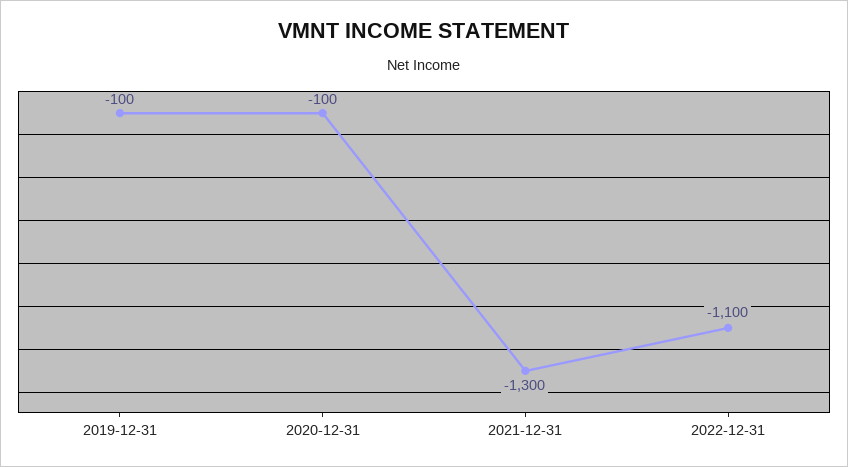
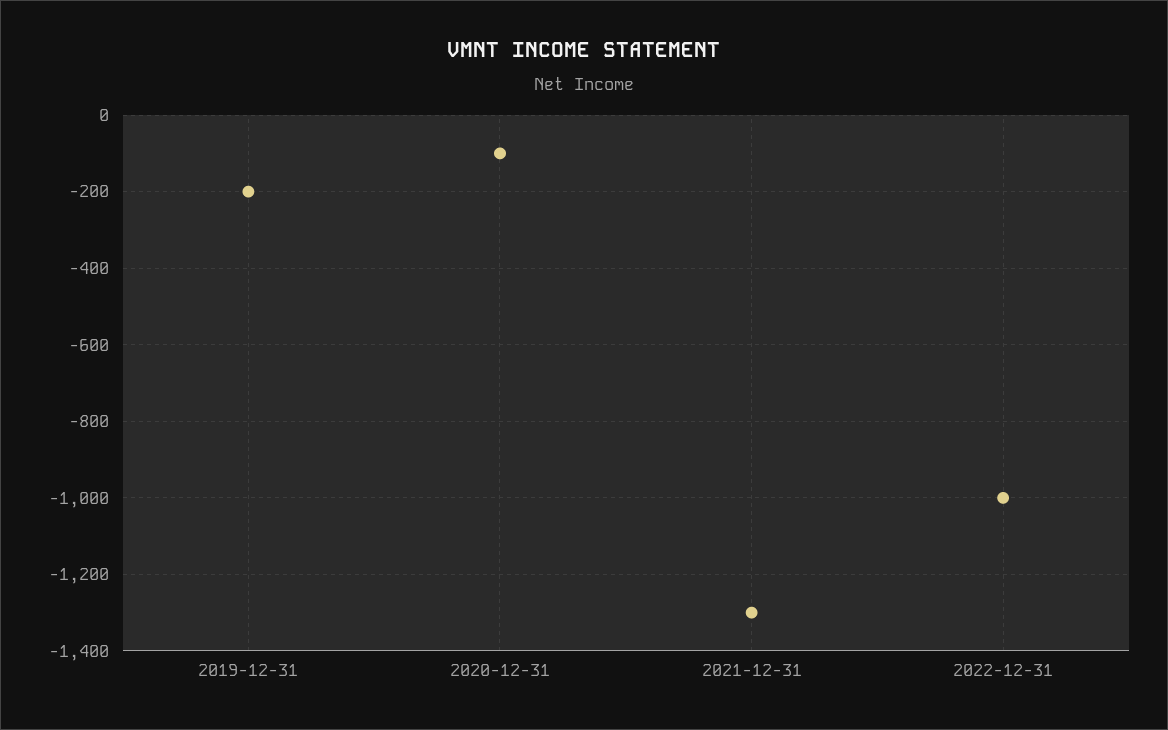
2019-12-31: -100 -> -200
2022-12-31: -1100 -> -1000

